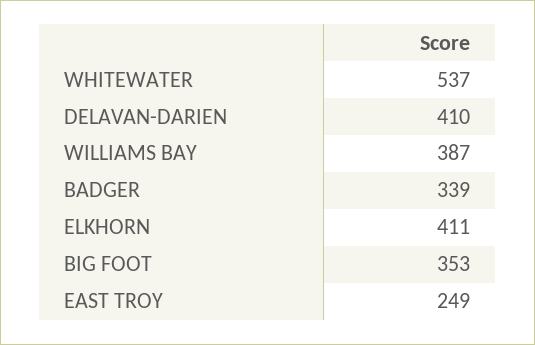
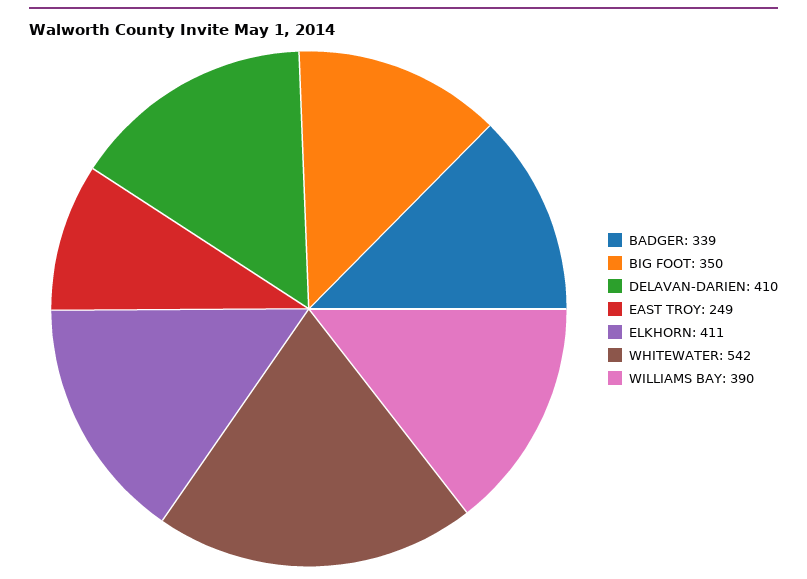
WHITEWATER: 537 -> 542
WILLIAMS BAY: 387 -> 390
BIG FOOT: 353 -> 350

